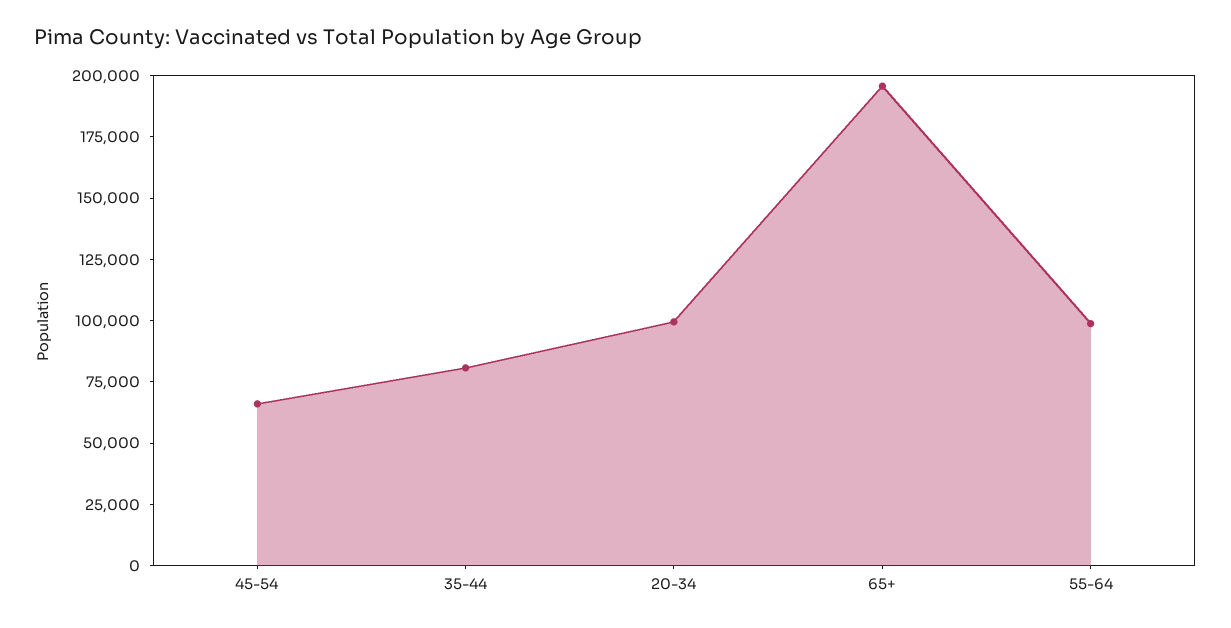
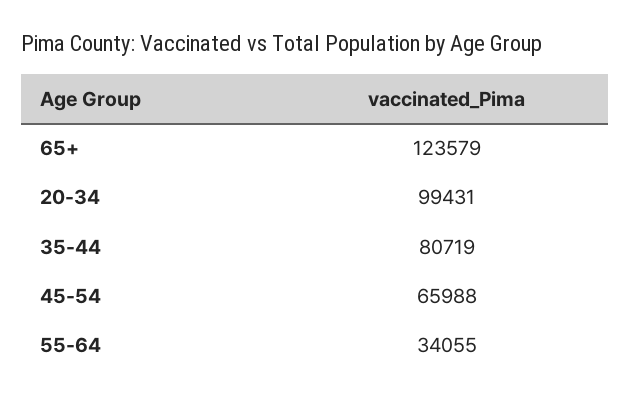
65+: 195000 -> 123579
55-64: 100000 -> 34055

